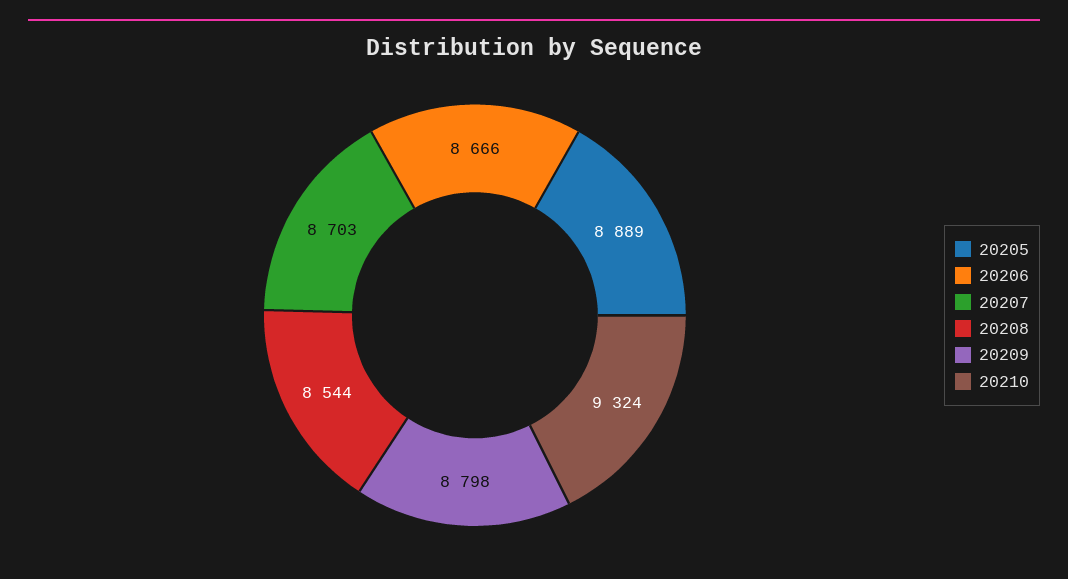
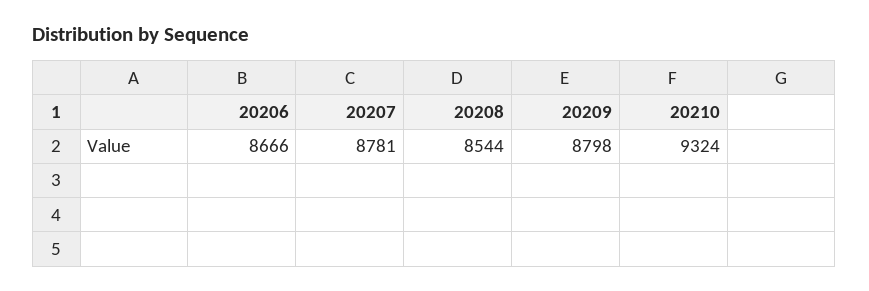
20205: 8889 -> none
20207: 8703 -> 8781

